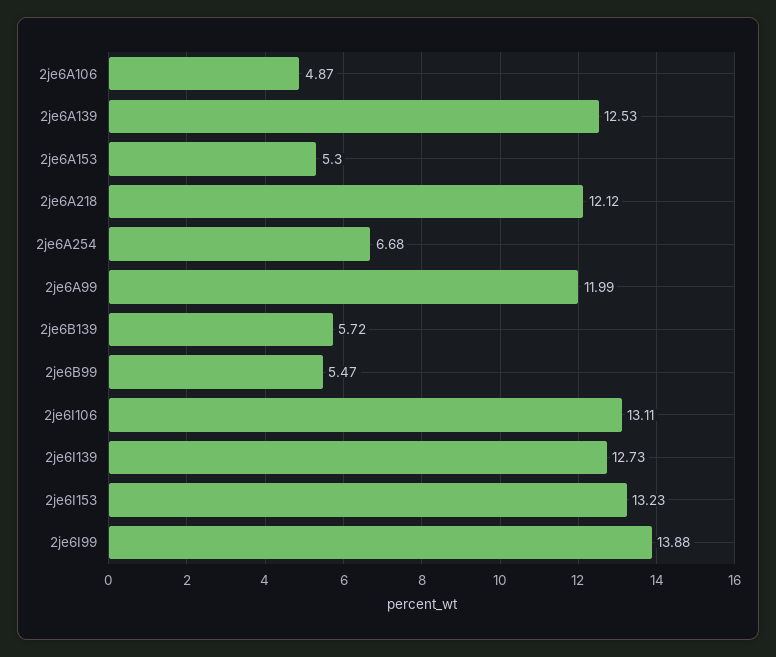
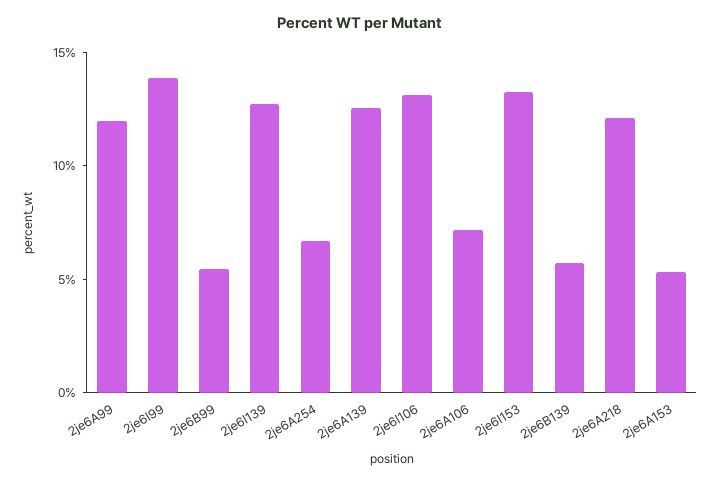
2je6A106: 4.87 -> 7

